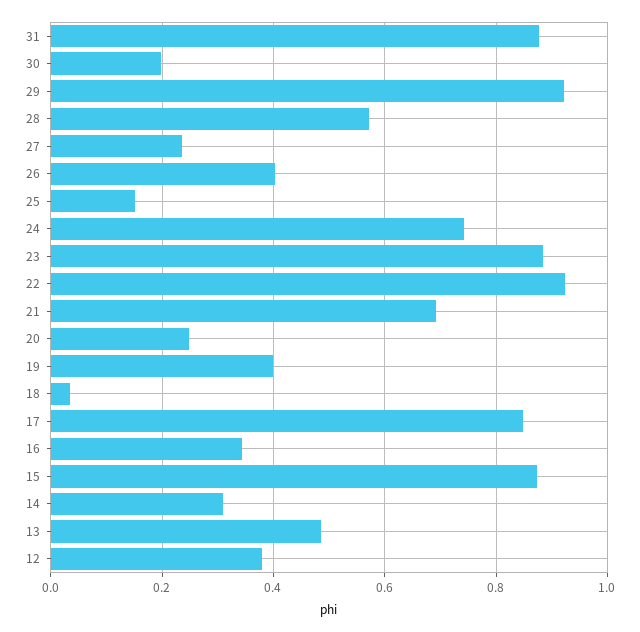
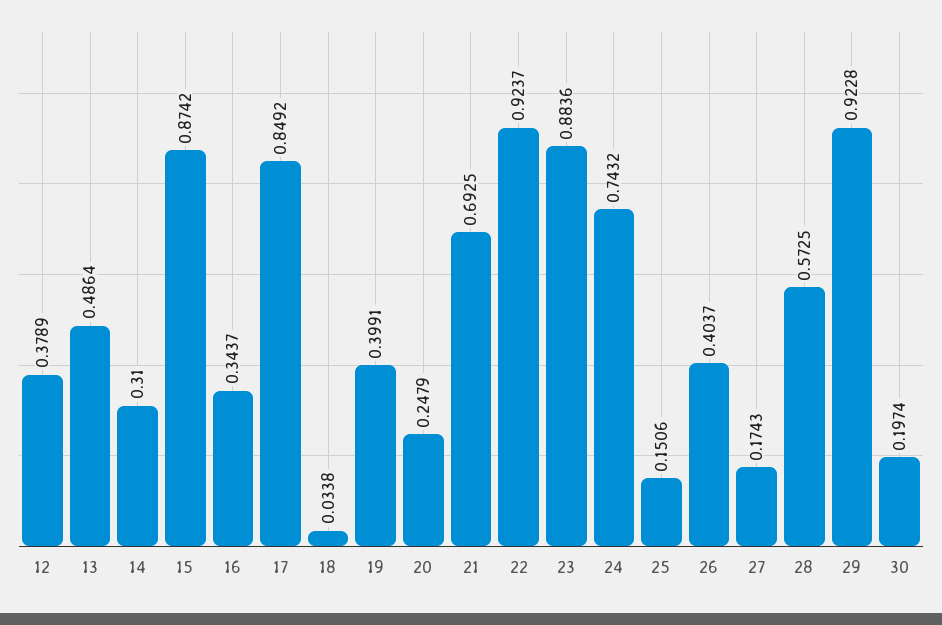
31: 0.88 -> none
27: 0.24 -> 0.1743

